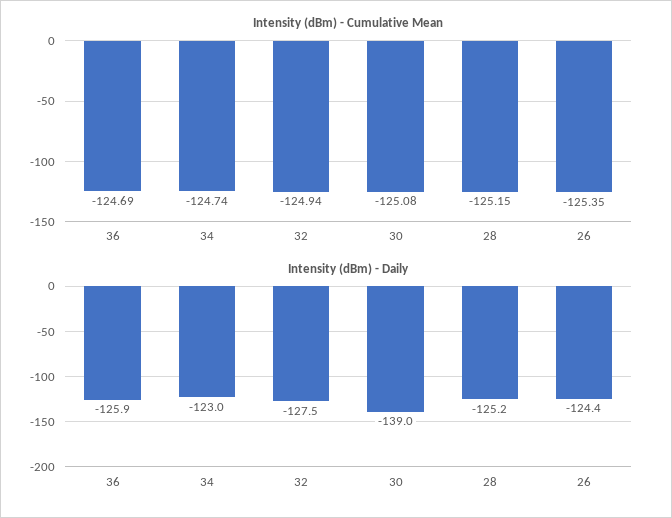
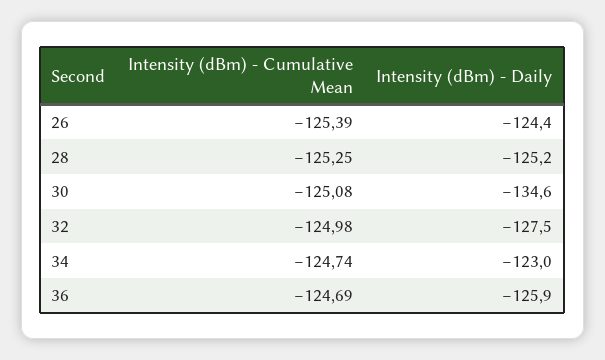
Intensity (dBm) - Cumulative Mean, 32: -124.94 -> -124.98
Intensity (dBm) - Cumulative Mean, 28: -125.15 -> -125.25
Intensity (dBm) - Cumulative Mean, 26: -125.35 -> -125.39
Intensity (dBm) - Daily, 30: -139 -> -134.6

